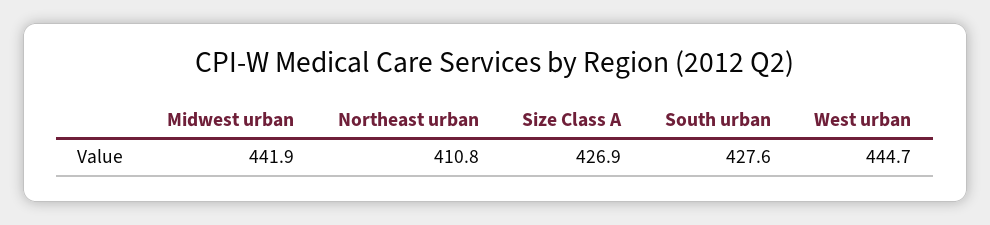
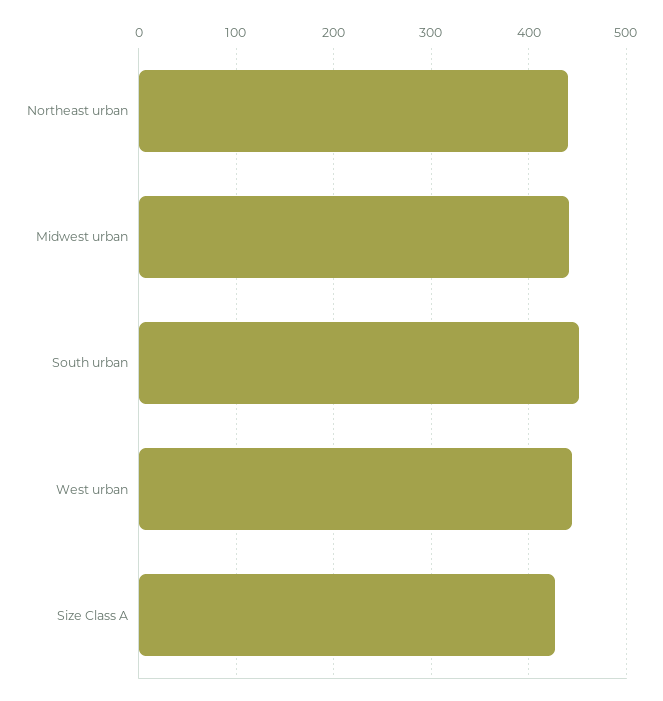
Northeast urban: 410.8 -> 440
South urban: 427.6 -> 450

